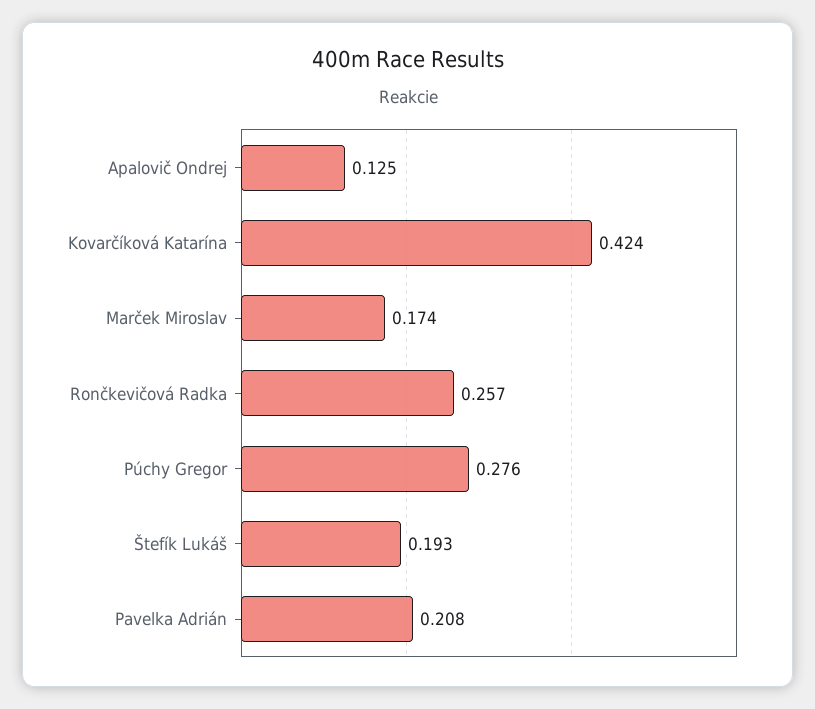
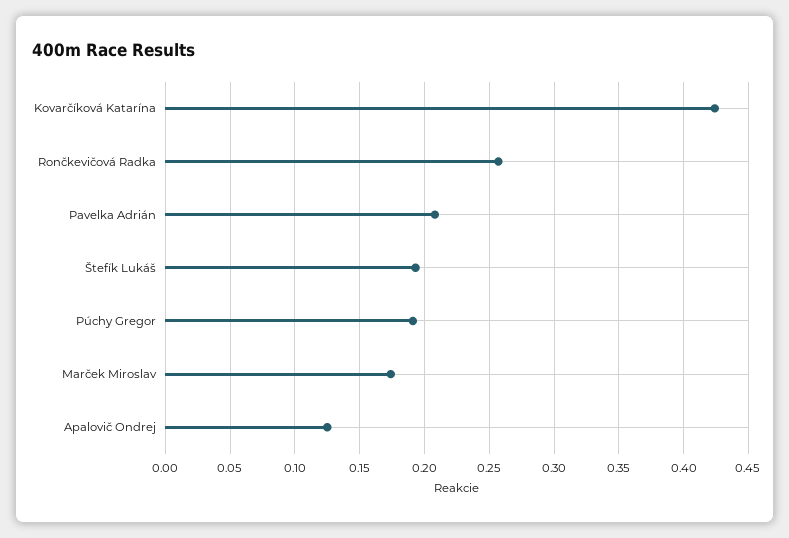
Púchy Gregor: 0.276 -> 0.19

